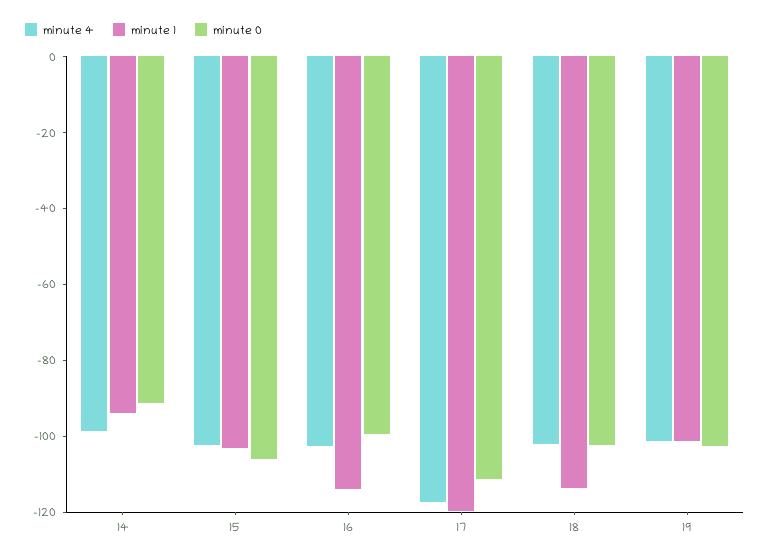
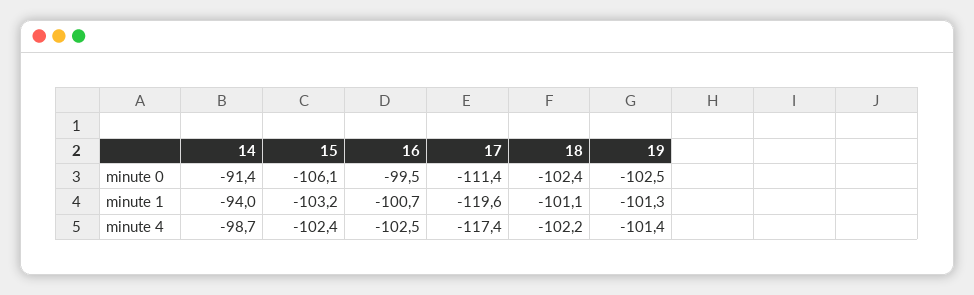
minute 1, 16: -115 -> -100.7
minute 1, 18: -115 -> -101.1

